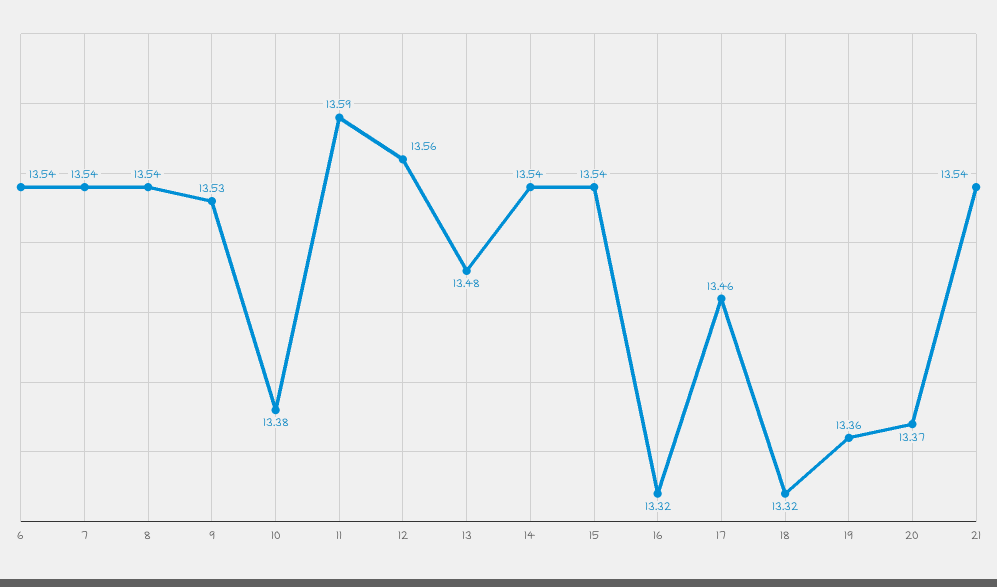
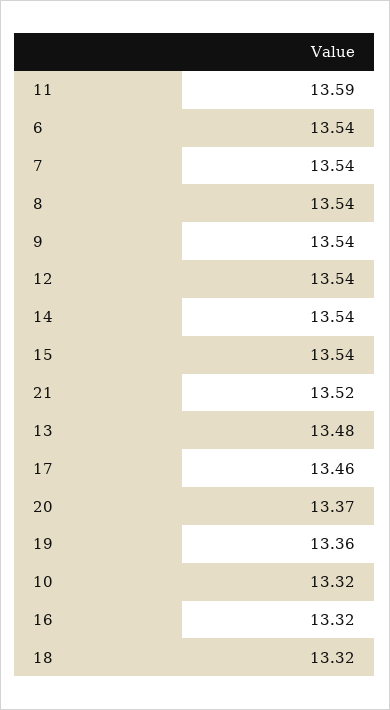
9: 13.53 -> 13.54
10: 13.38 -> 13.32
12: 13.56 -> 13.54
21: 13.54 -> 13.52

